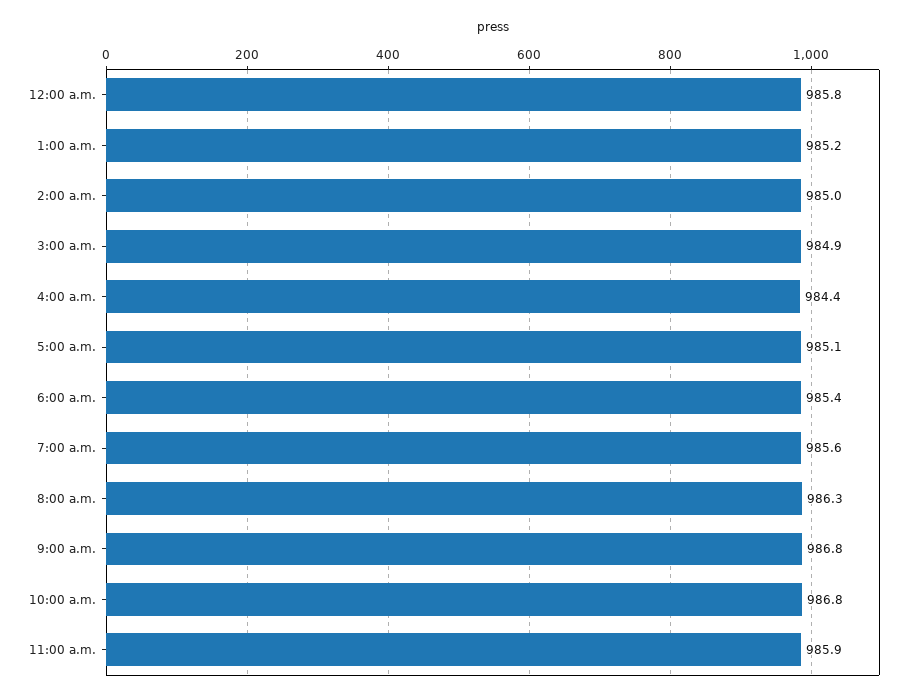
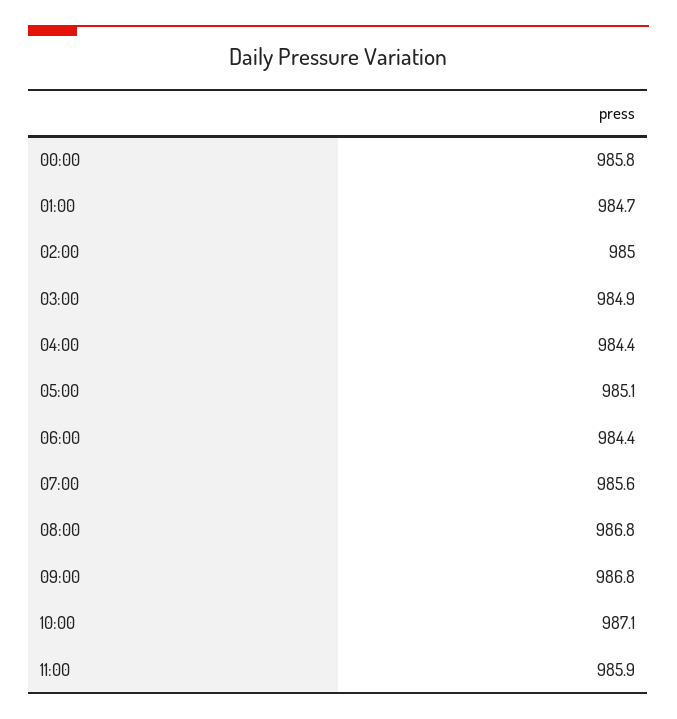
1:00 a.m.: 985.2 -> 984.7
6:00 a.m.: 985.4 -> 984.4
8:00 a.m.: 986.3 -> 986.8
10:00 a.m.: 986.8 -> 987.1

